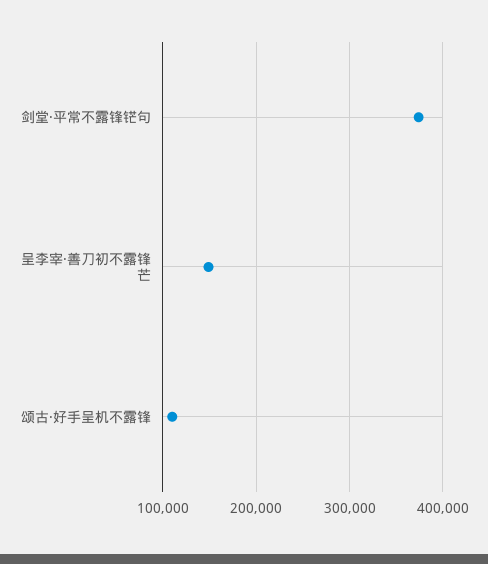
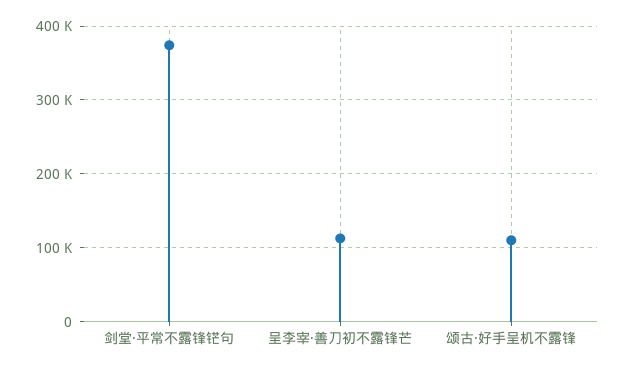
呈李宰·善刀初不露锋芒: 150000 -> 110000

